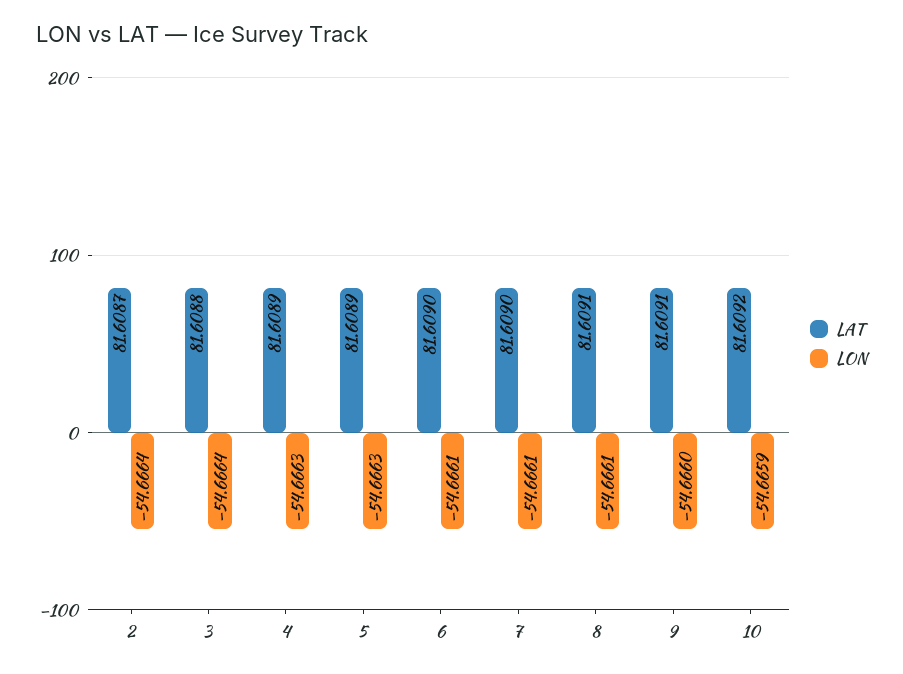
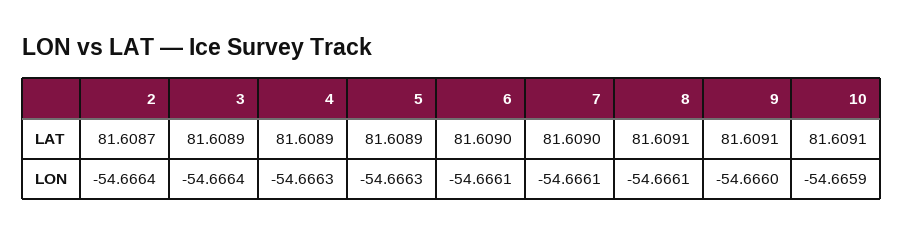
LAT, 3: 81.6088 -> 81.6089
LAT, 10: 81.6092 -> 81.6091

